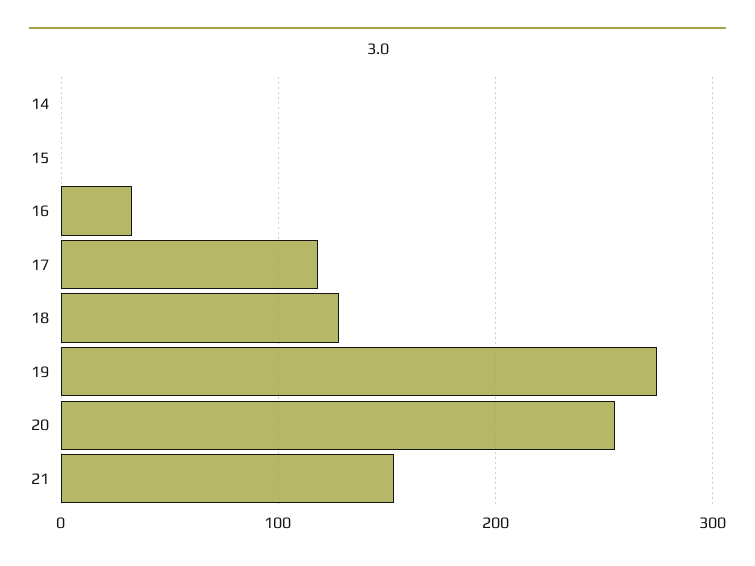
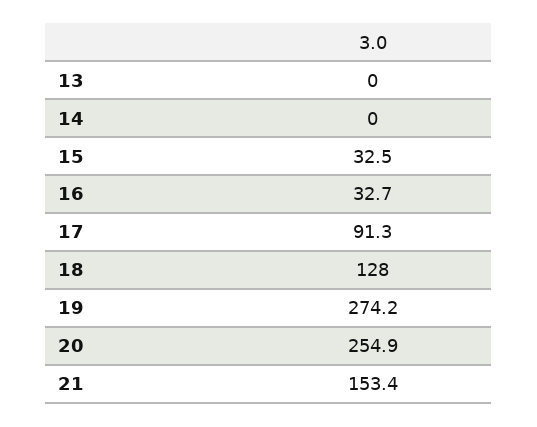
15: 0 -> 32.5
17: 120 -> 91.3
13: none -> 0

